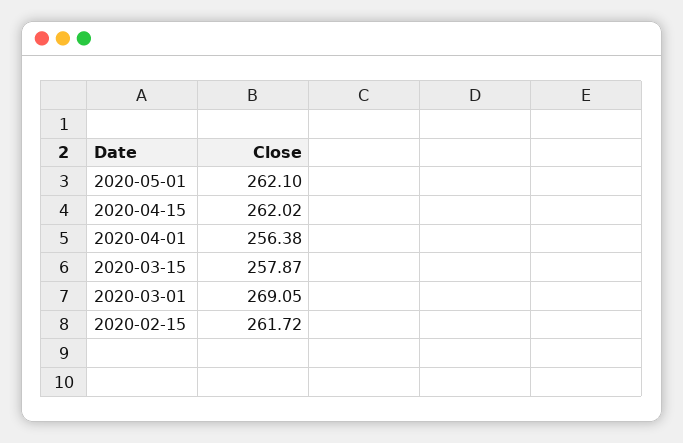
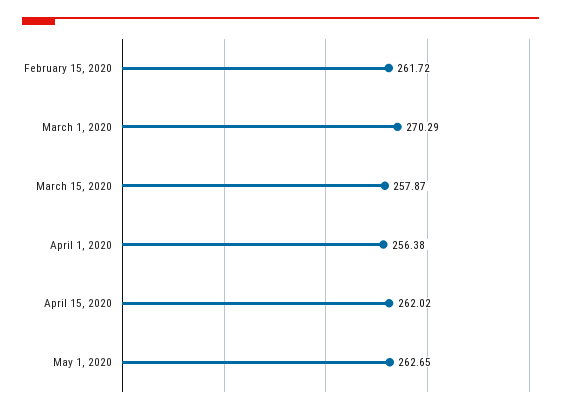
2020-05-01: 262.1 -> 262.65
2020-03-01: 269.05 -> 270.29

